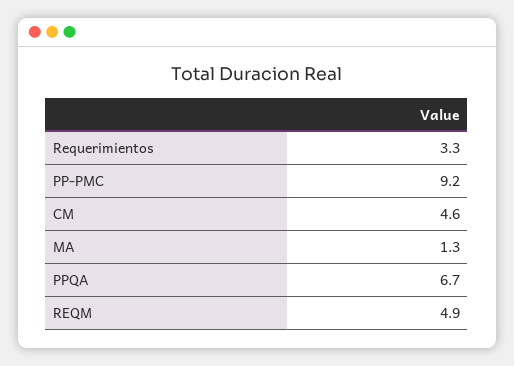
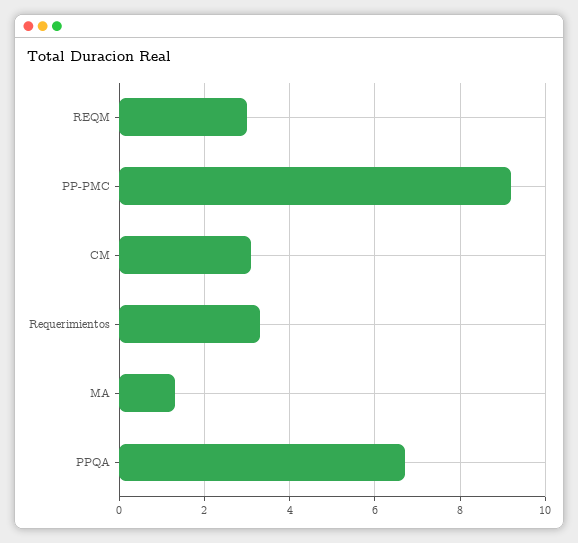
CM: 4.6 -> 3
REQM: 4.9 -> 3

